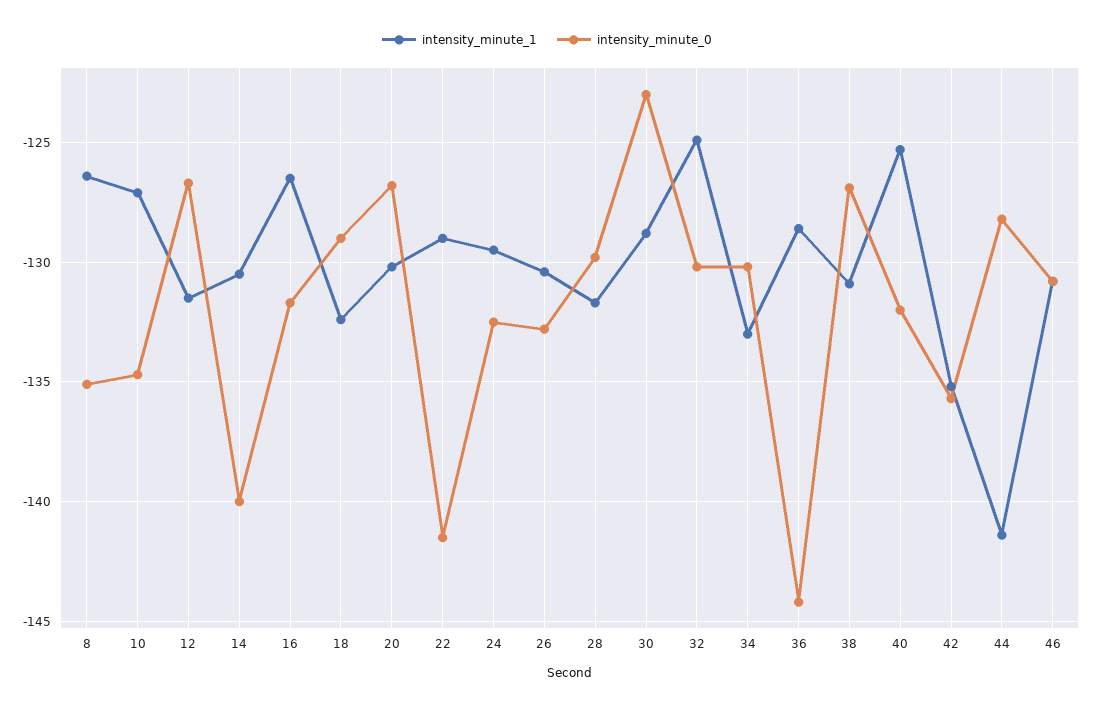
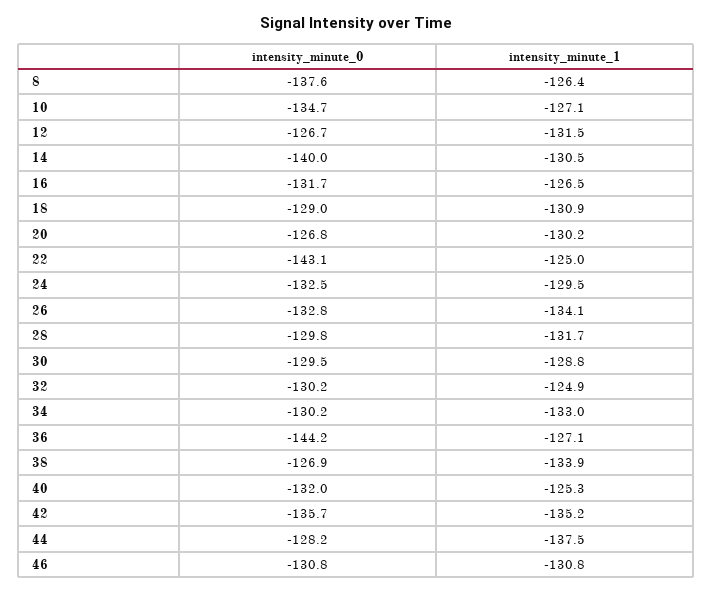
intensity_minute_0, 8: -135 -> -137.6
intensity_minute_1, 18: -132.5 -> -130.9
intensity_minute_1, 22: -129 -> -125
intensity_minute_0, 22: -141.5 -> -143.1
intensity_minute_1, 26: -130.5 -> -134.1
intensity_minute_0, 30: -123 -> -129.5
intensity_minute_1, 36: -128.5 -> -127.1
intensity_minute_1, 38: -131 -> -133.9
intensity_minute_1, 44: -141.5 -> -137.5

